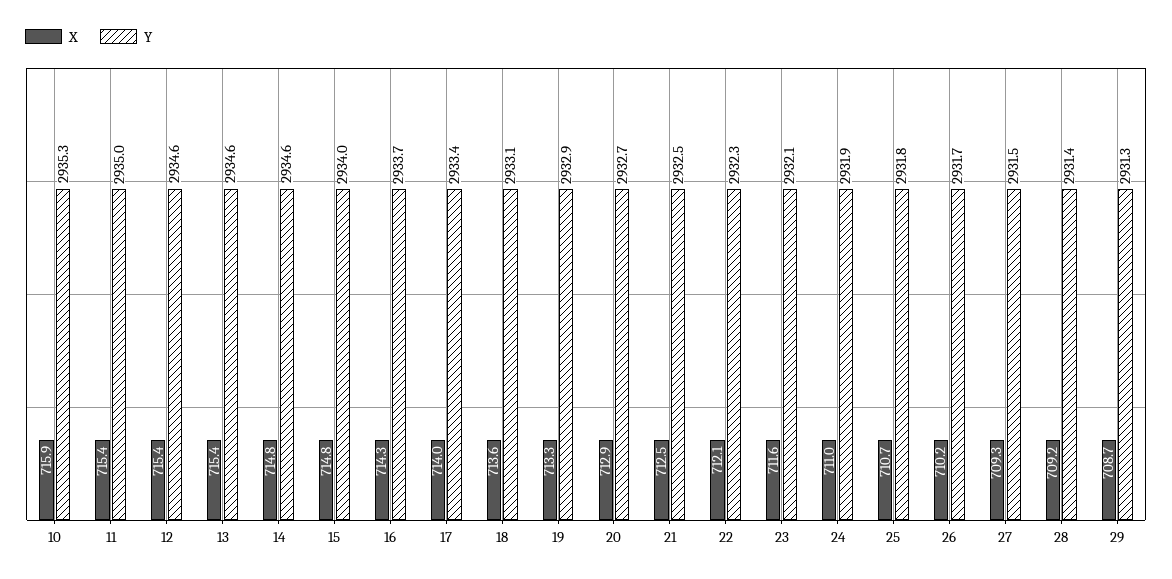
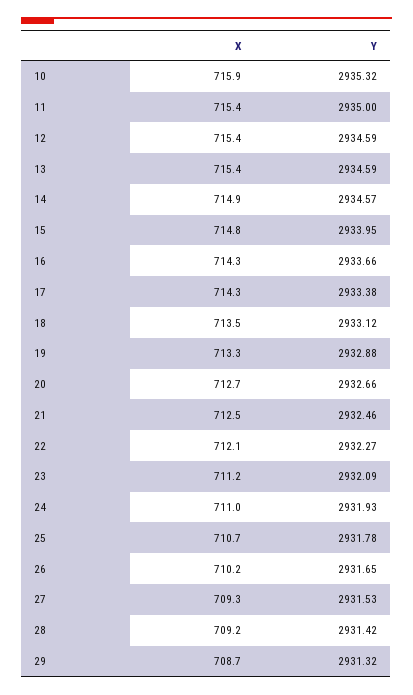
X, 14: 714.8 -> 714.9
X, 17: 714 -> 714.3
X, 18: 713.6 -> 713.5
X, 20: 712.9 -> 712.7
X, 23: 711.6 -> 711.2

